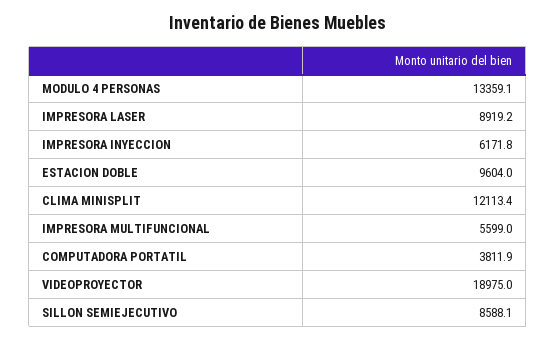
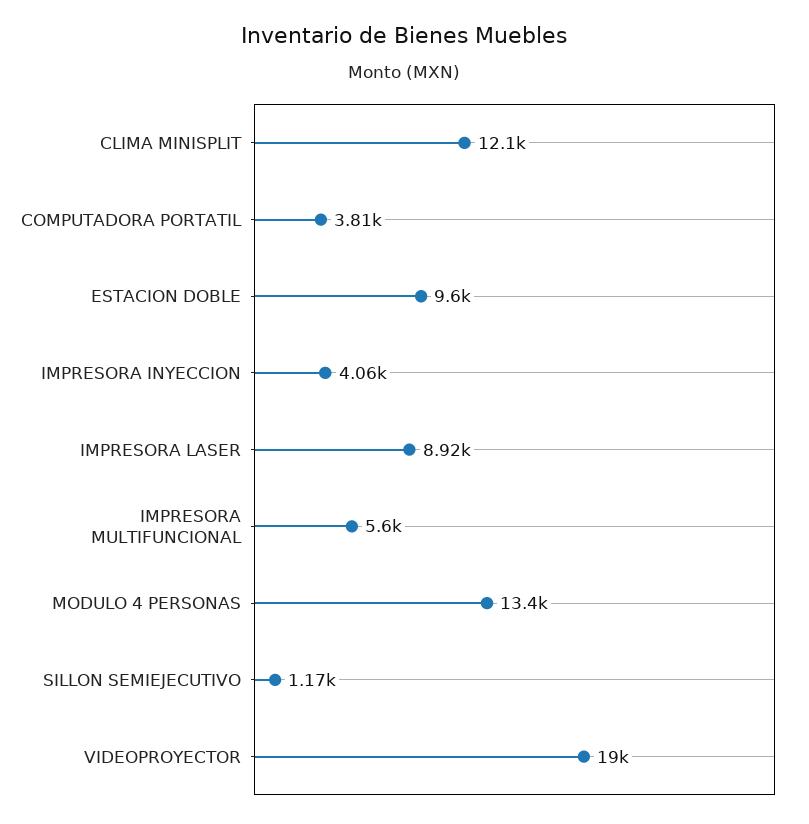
IMPRESORA INYECCION: 6171.8 -> 4060
SILLON SEMIEJECUTIVO: 8588.1 -> 1170

